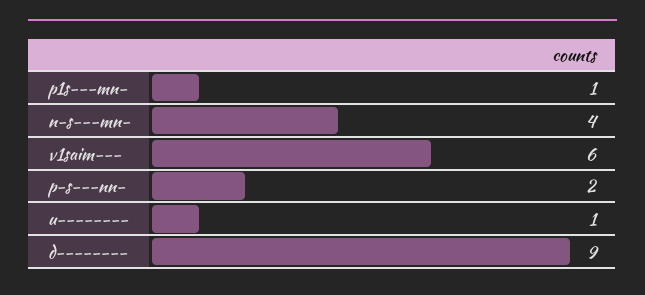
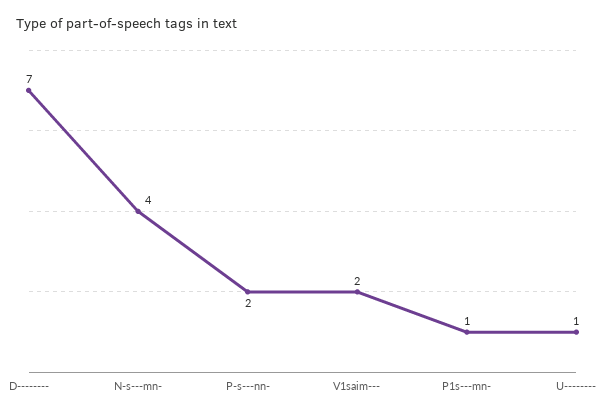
v1saim---: 6 -> 2
d--------: 9 -> 7

